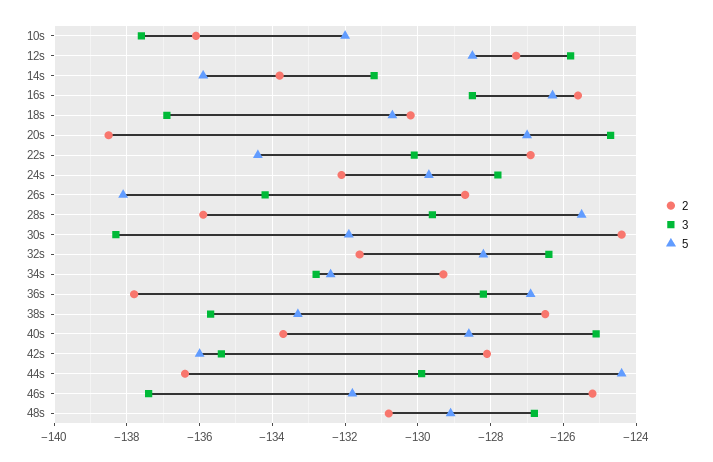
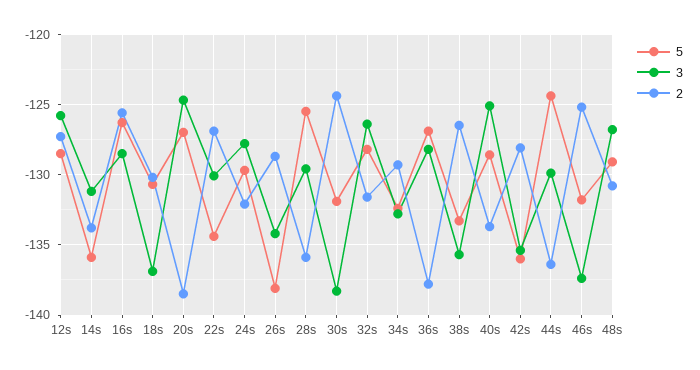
2, 10s: -136 -> none
3, 10s: -137.5 -> none
5, 10s: -132 -> none

